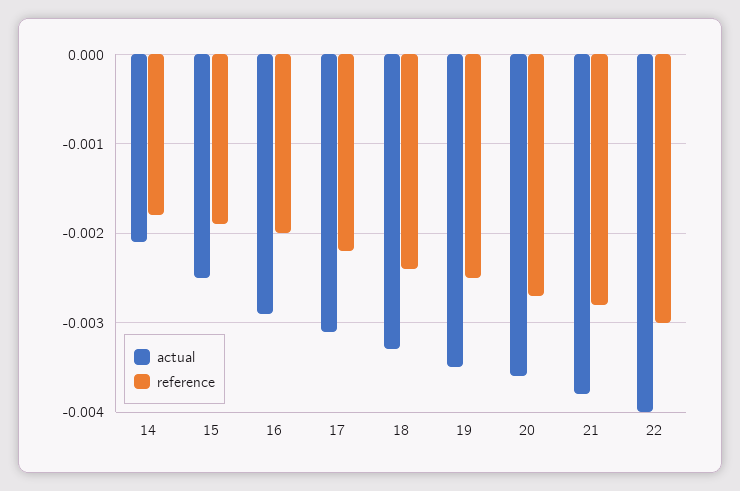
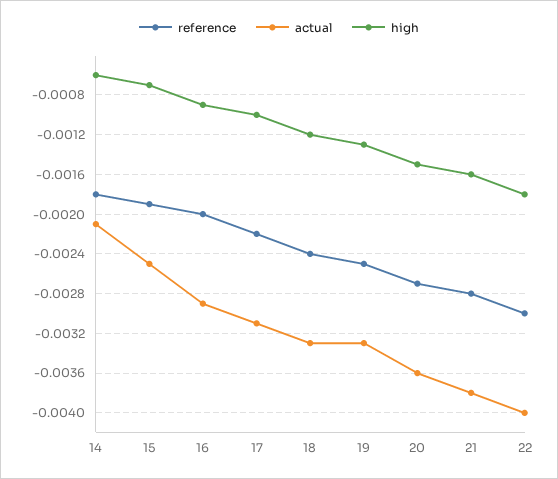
actual, 19: -0.0035 -> -0.0033
high, 14: none -> -0.0006
high, 15: none -> -0.0007
high, 16: none -> -0.0009
high, 17: none -> -0.001
high, 18: none -> -0.0012
high, 19: none -> -0.0013
high, 20: none -> -0.0015
high, 21: none -> -0.0016
high, 22: none -> -0.0018

